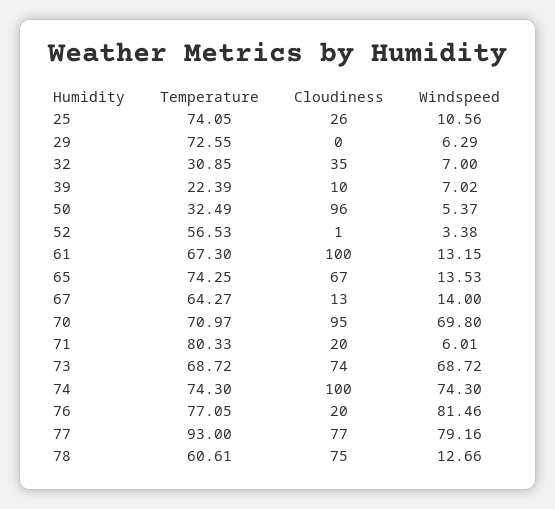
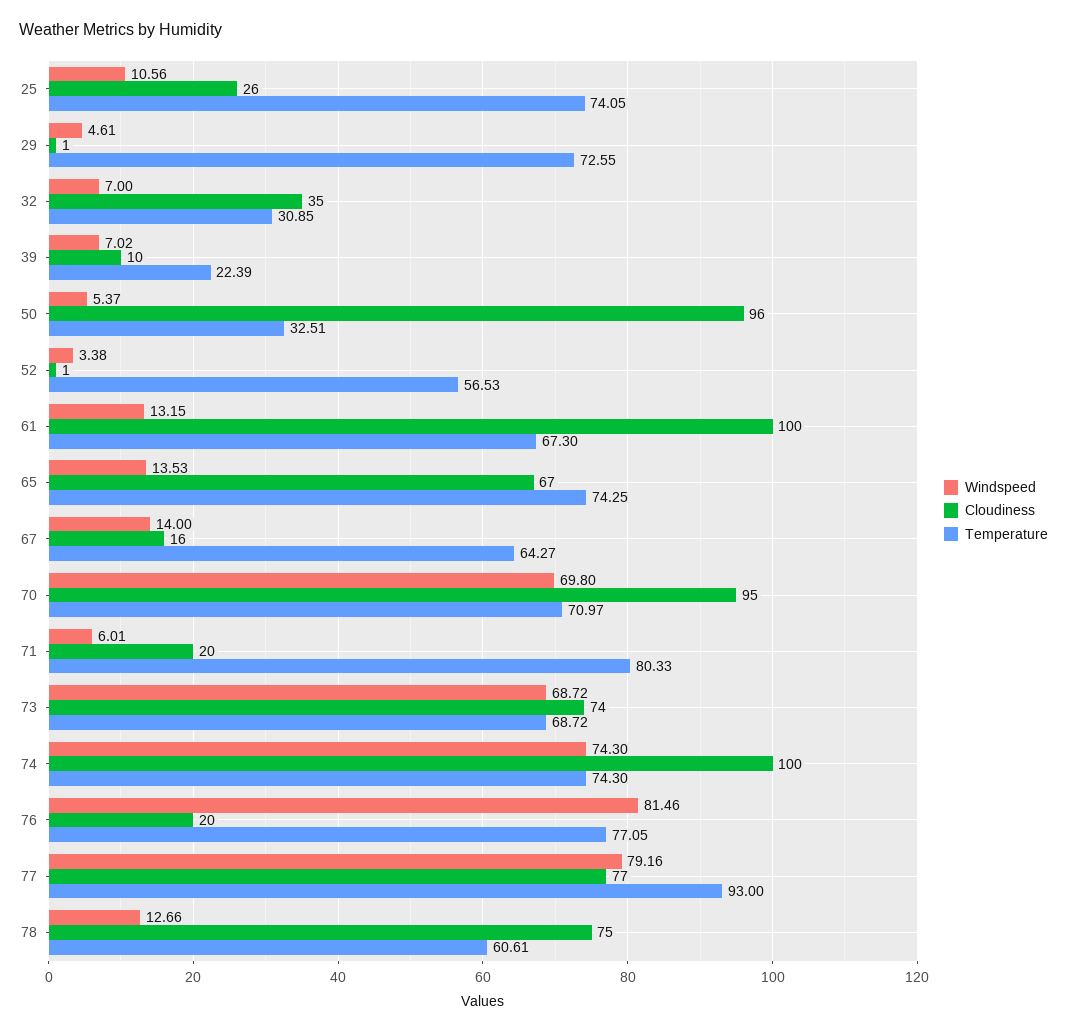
Cloudiness, 29: 0 -> 1
Windspeed, 29: 6.29 -> 4.61
Temperature, 50: 32.49 -> 32.51
Cloudiness, 67: 13 -> 16

